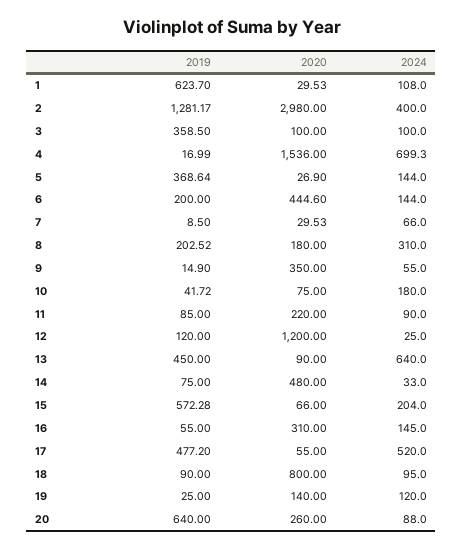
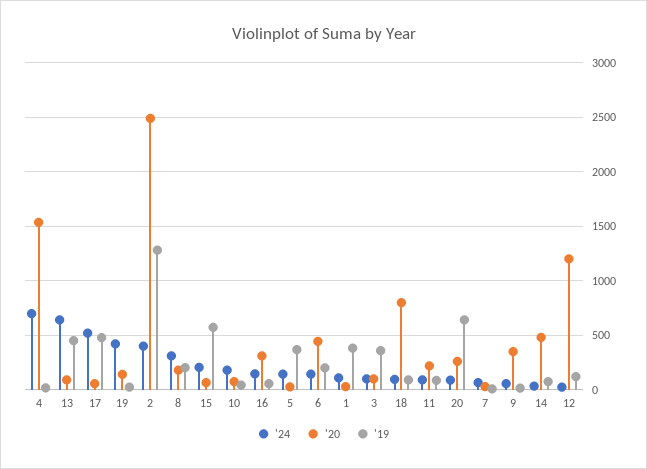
2019, 1: 623.7 -> 400
2020, 2: 2980 -> 2500
2024, 19: 120 -> 400

